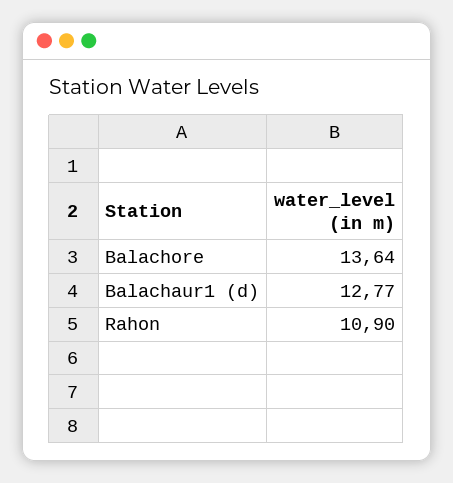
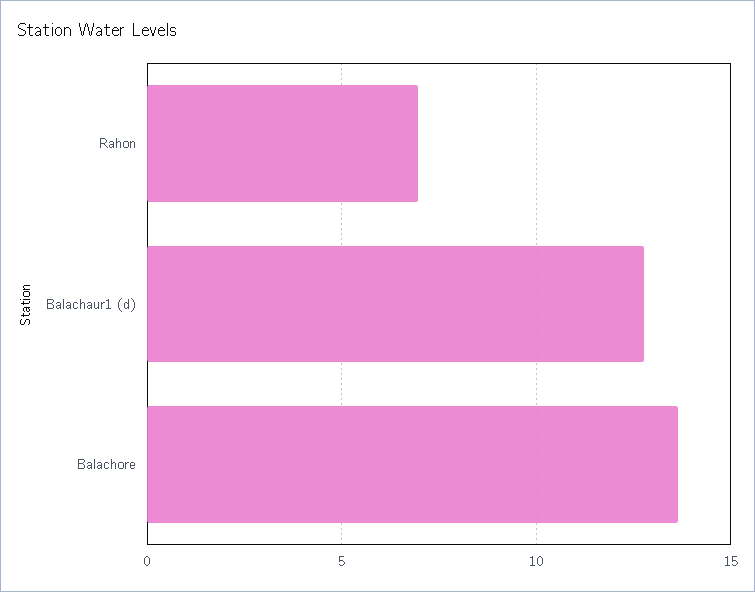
Rahon: 10.9 -> 7

